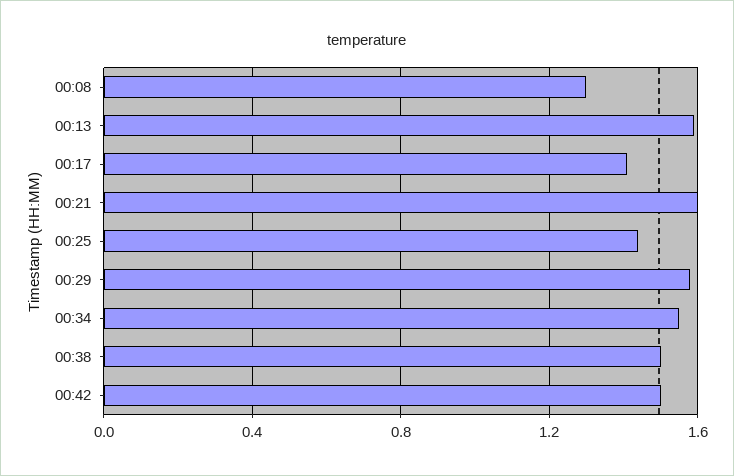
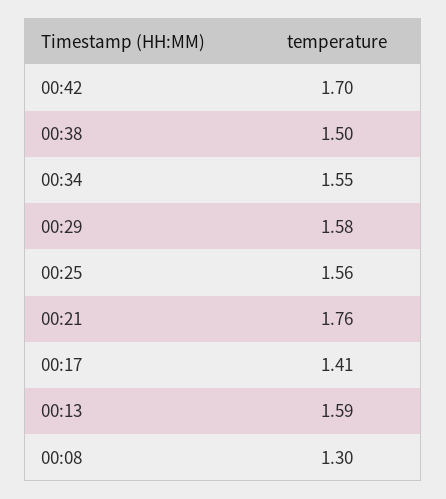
00:21: 1.6 -> 1.76
00:25: 1.45 -> 1.56
00:42: 1.5 -> 1.7

